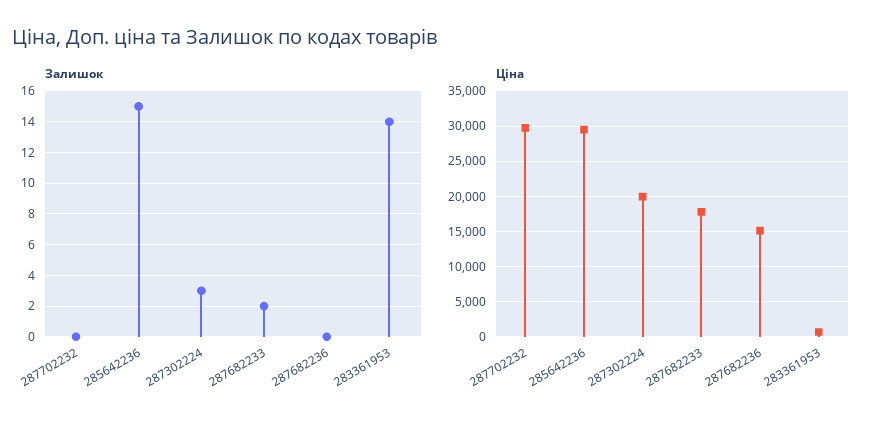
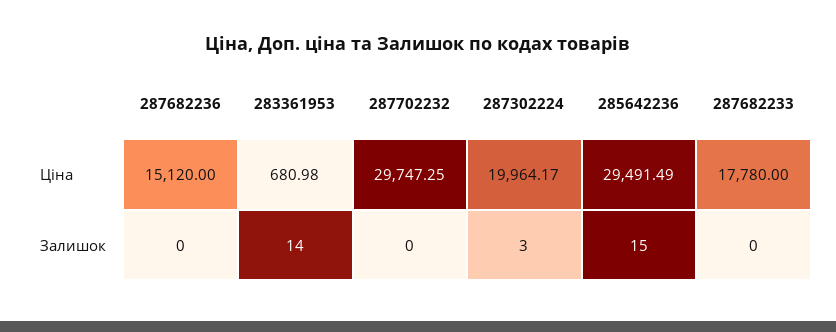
Залишок, 287682233: 2 -> 0

